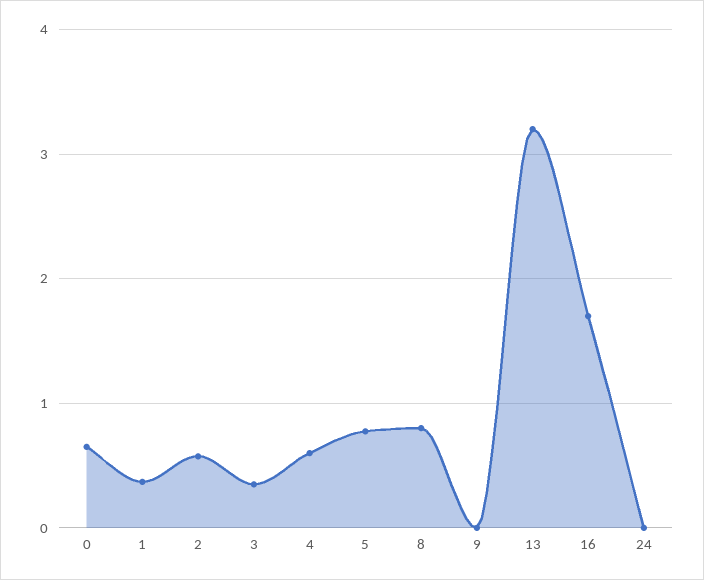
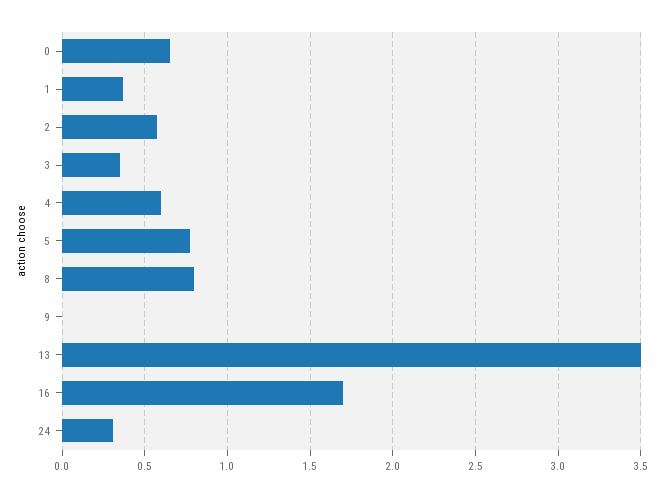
13: 3.2 -> 3.5
24: 0 -> 0.3

